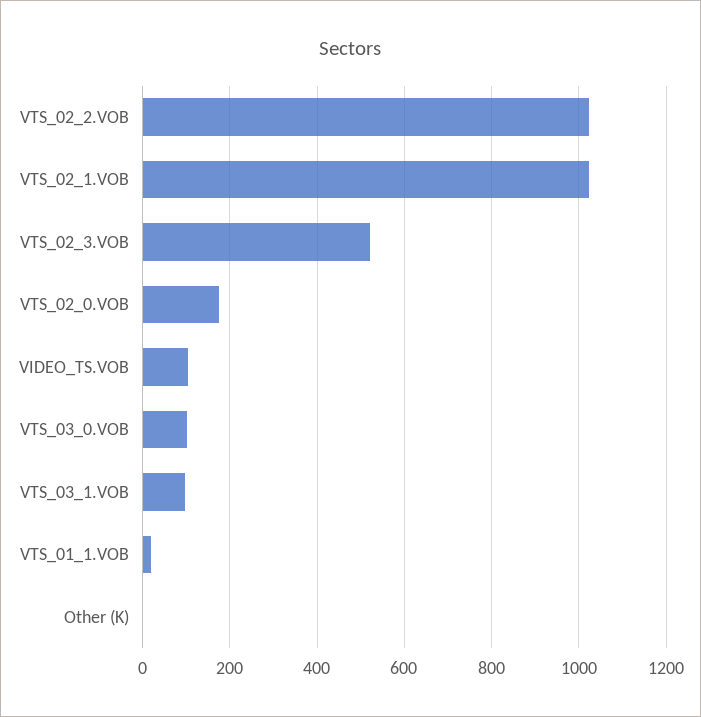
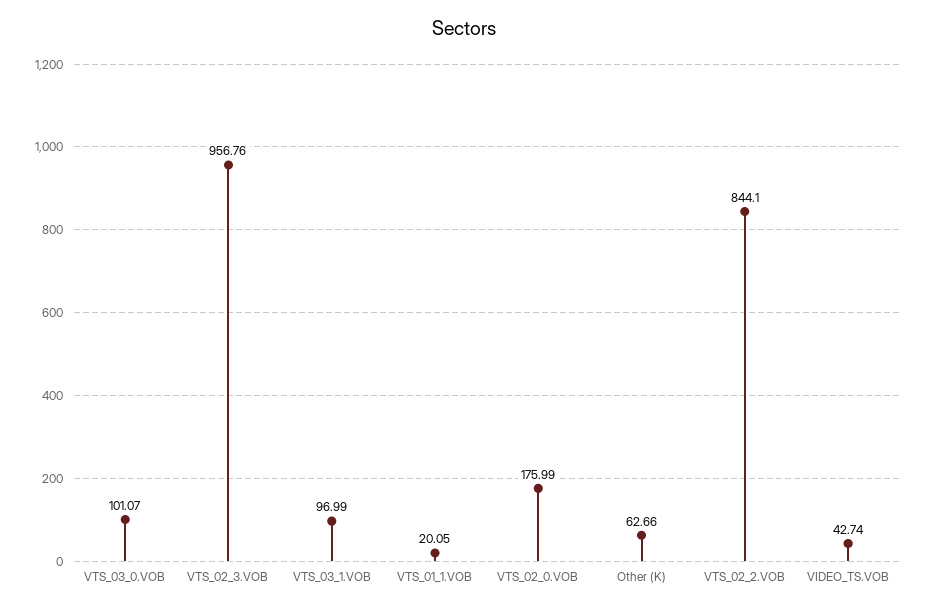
VTS_02_2.VOB: 1020 -> 844.1
VTS_02_1.VOB: 1020 -> none
VTS_02_3.VOB: 520 -> 956.76
VIDEO_TS.VOB: 100 -> 42.74
Other (K): 0 -> 62.66

